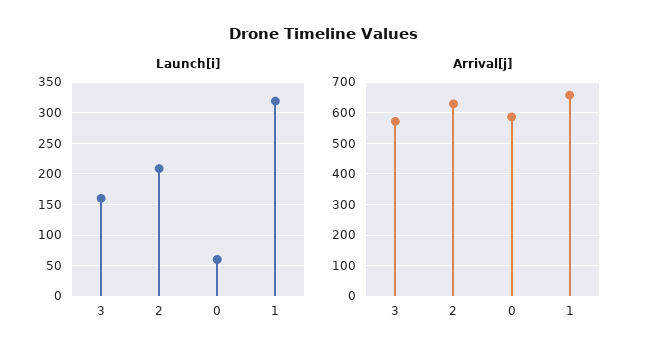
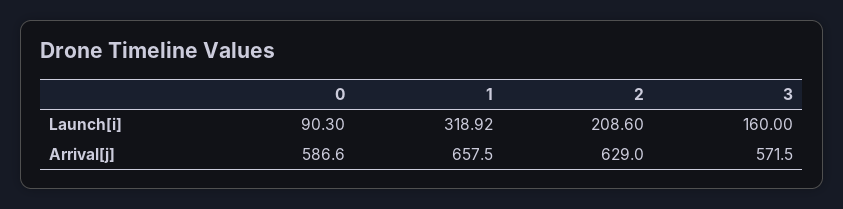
Launch[i], 0: 60 -> 90.3

